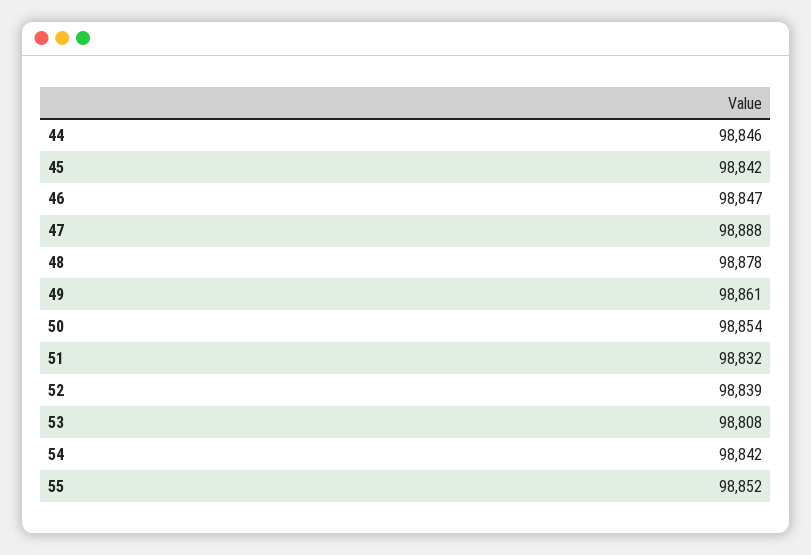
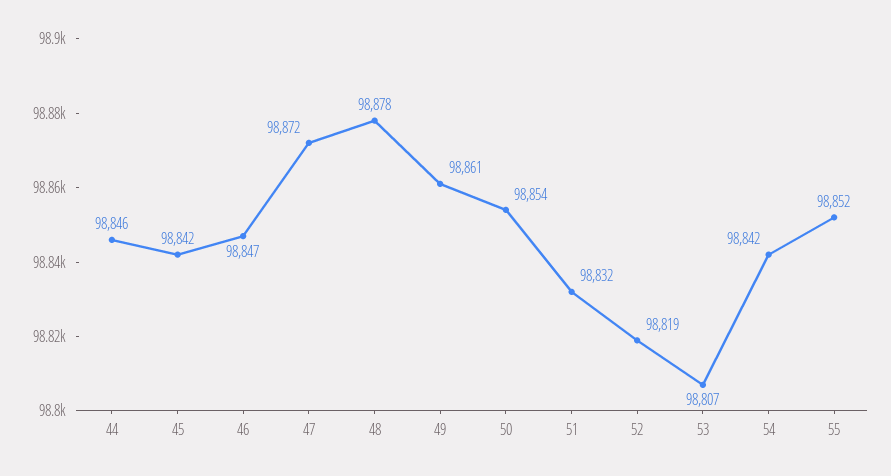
47: 98888 -> 98872
52: 98839 -> 98819
53: 98808 -> 98807

